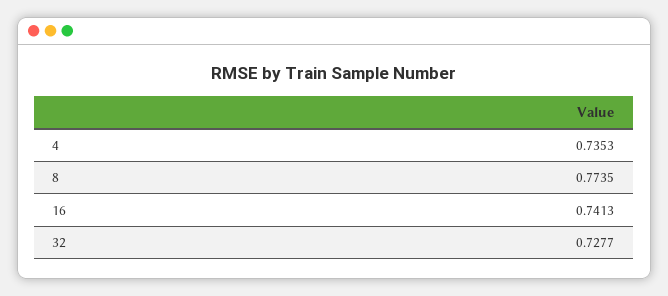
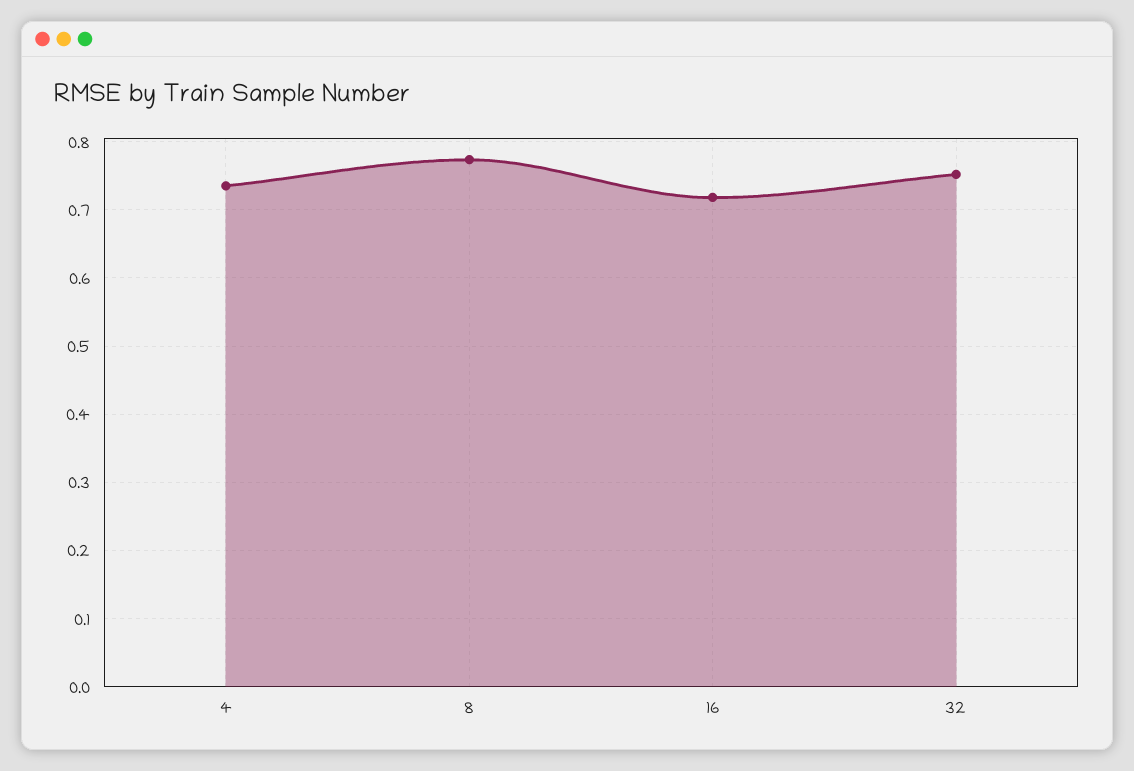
16: 0.7413 -> 0.72
32: 0.7277 -> 0.75

